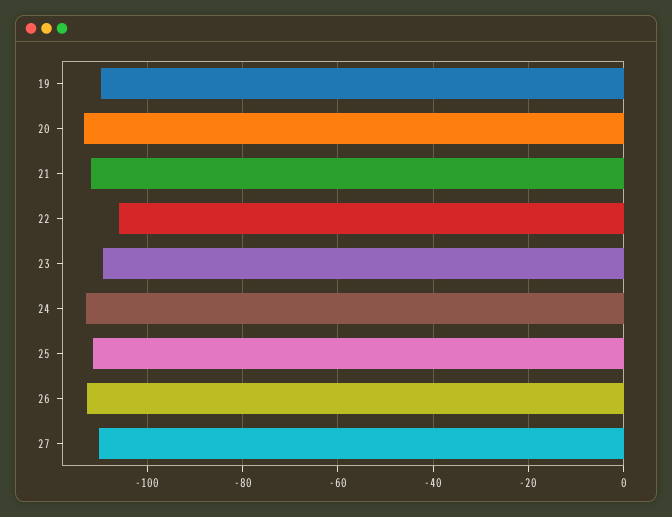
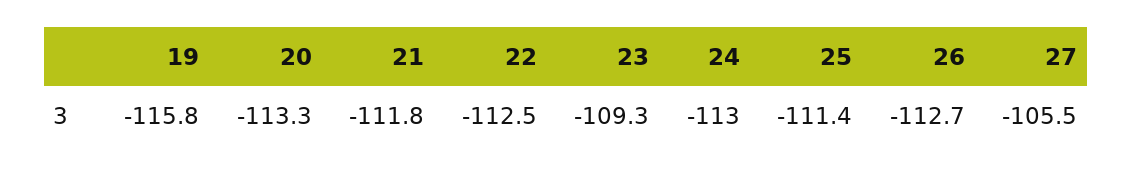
19: -110 -> -115.8
22: -106 -> -112.5
27: -110 -> -105.5

